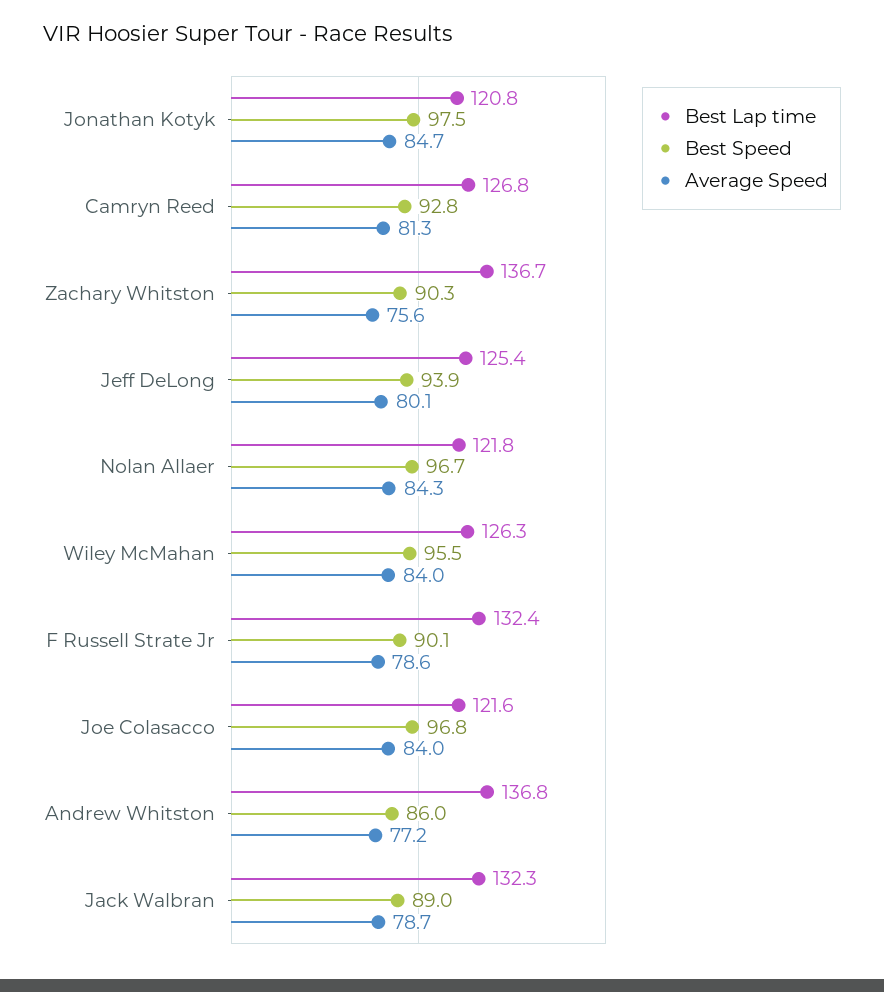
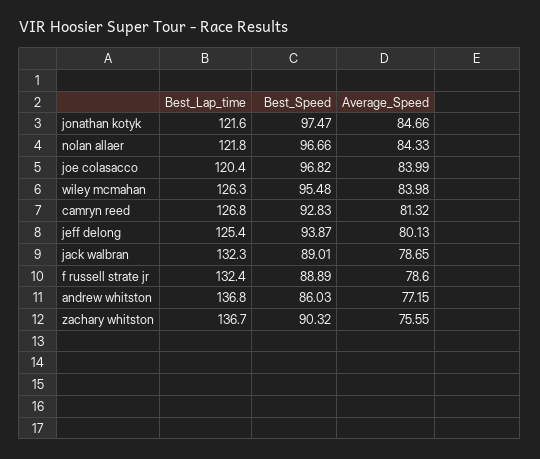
Best Lap time, Jonathan Kotyk: 120.8 -> 121.6
Best Speed, F Russell Strate Jr: 90.1 -> 88.89
Best Lap time, Joe Colasacco: 121.6 -> 120.4

